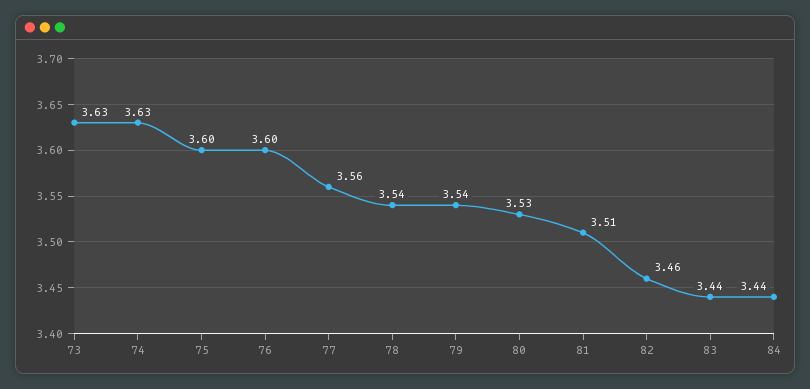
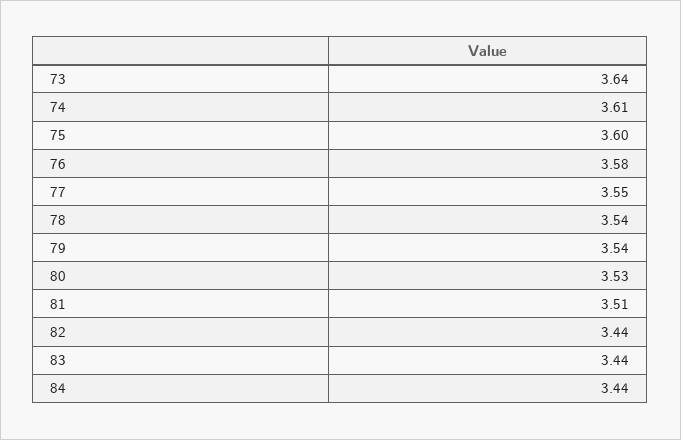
73: 3.63 -> 3.64
74: 3.63 -> 3.61
76: 3.6 -> 3.58
77: 3.56 -> 3.55
82: 3.46 -> 3.44

